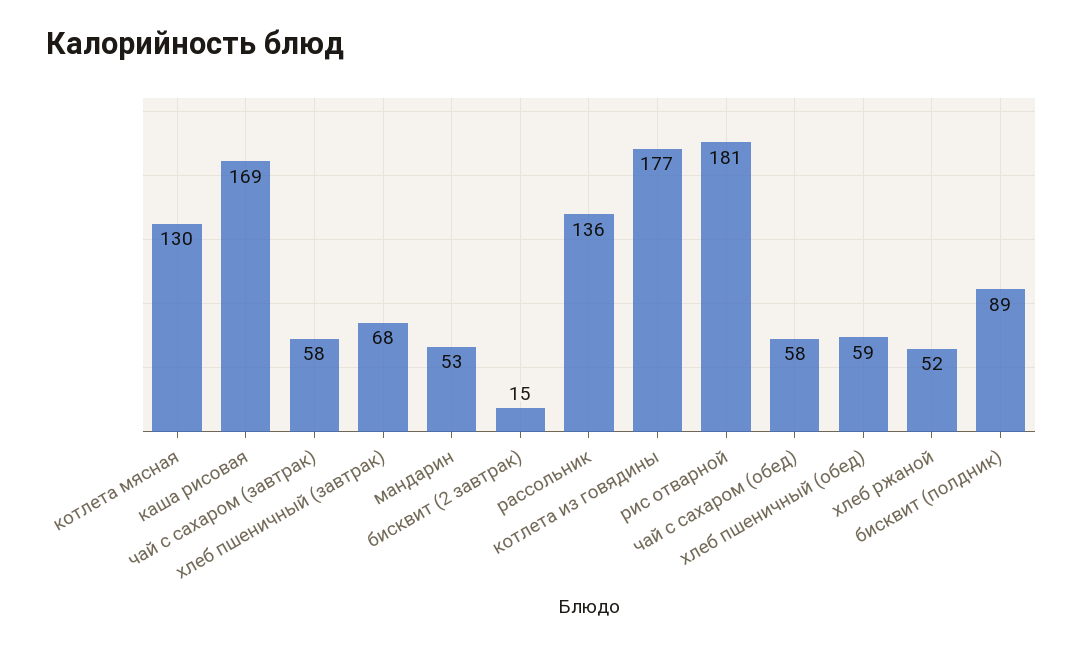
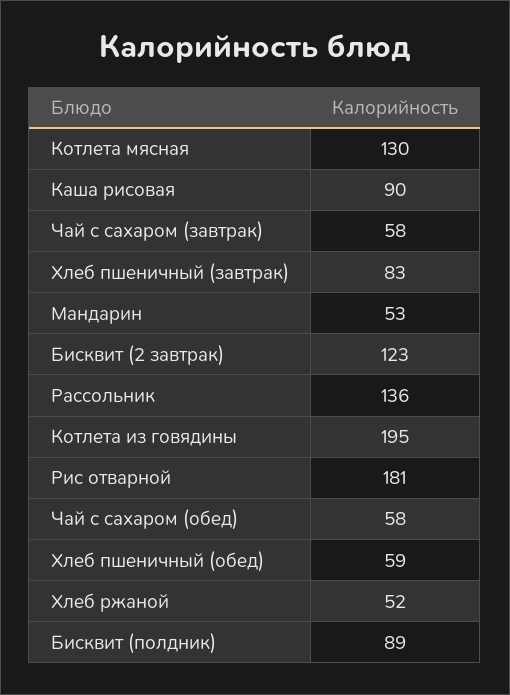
каша рисовая: 169 -> 90
хлеб пшеничный (завтрак): 68 -> 83
бисквит (2 завтрак): 15 -> 123
котлета из говядины: 177 -> 195

